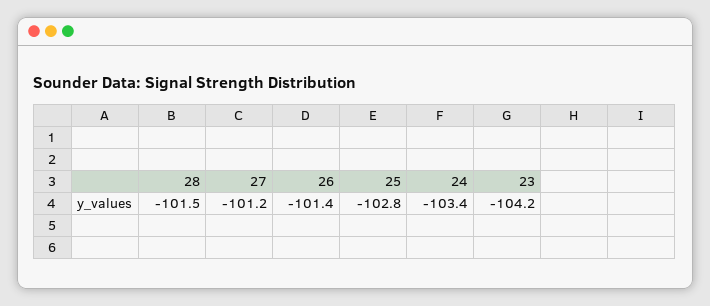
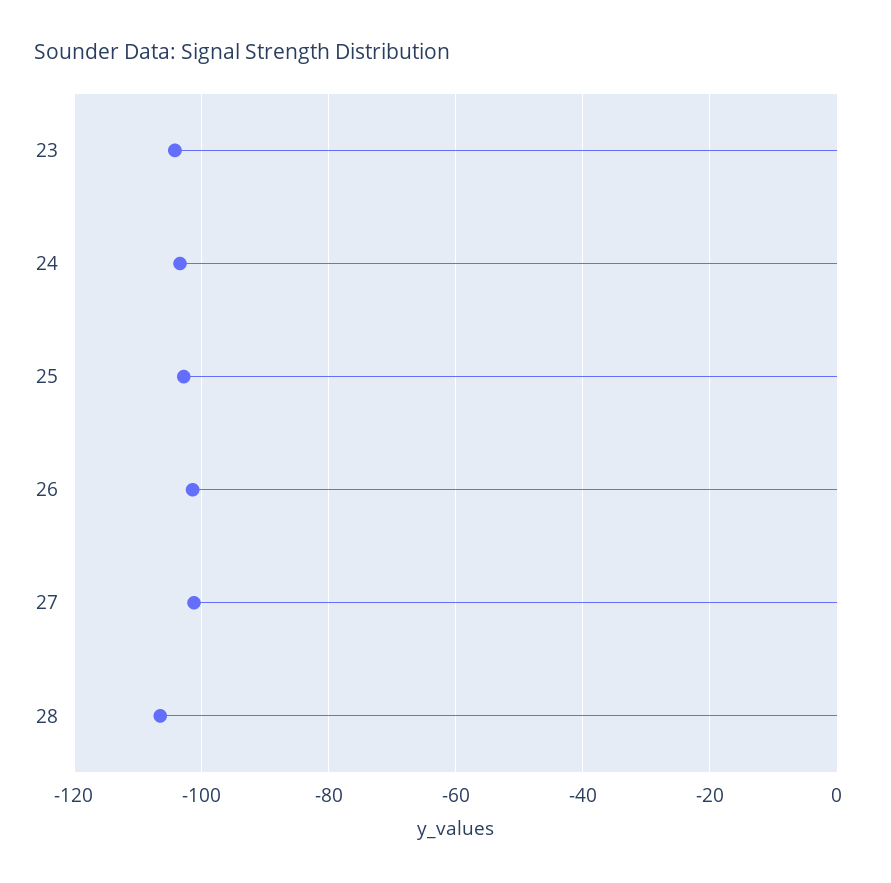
28: -101.5 -> -106

